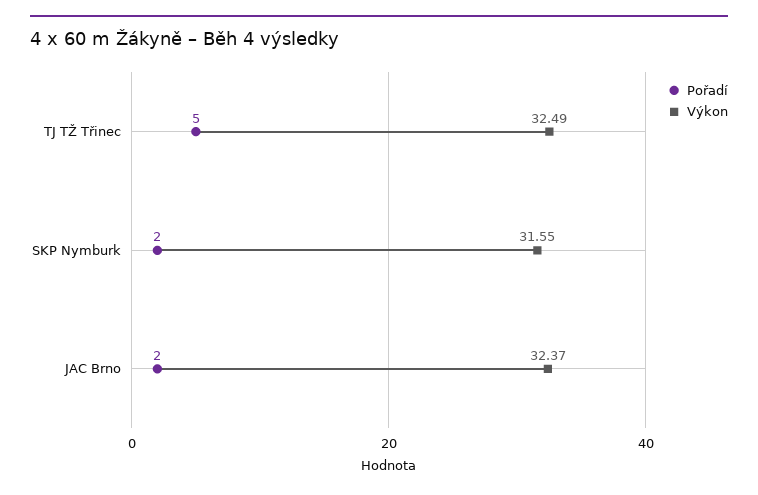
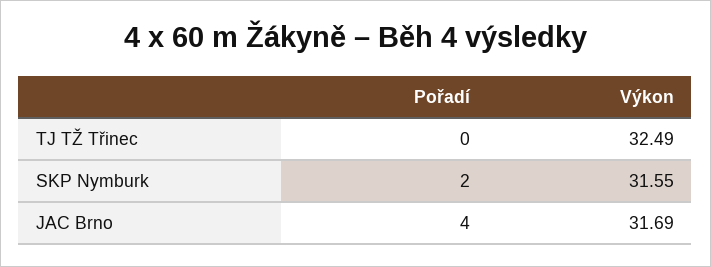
Pořadí, TJ TŽ Třinec: 5 -> 0
Pořadí, JAC Brno: 2 -> 4
Výkon, JAC Brno: 32.37 -> 31.69

